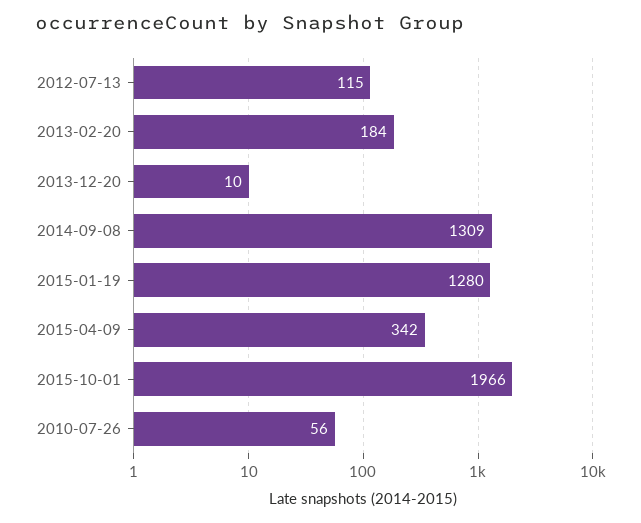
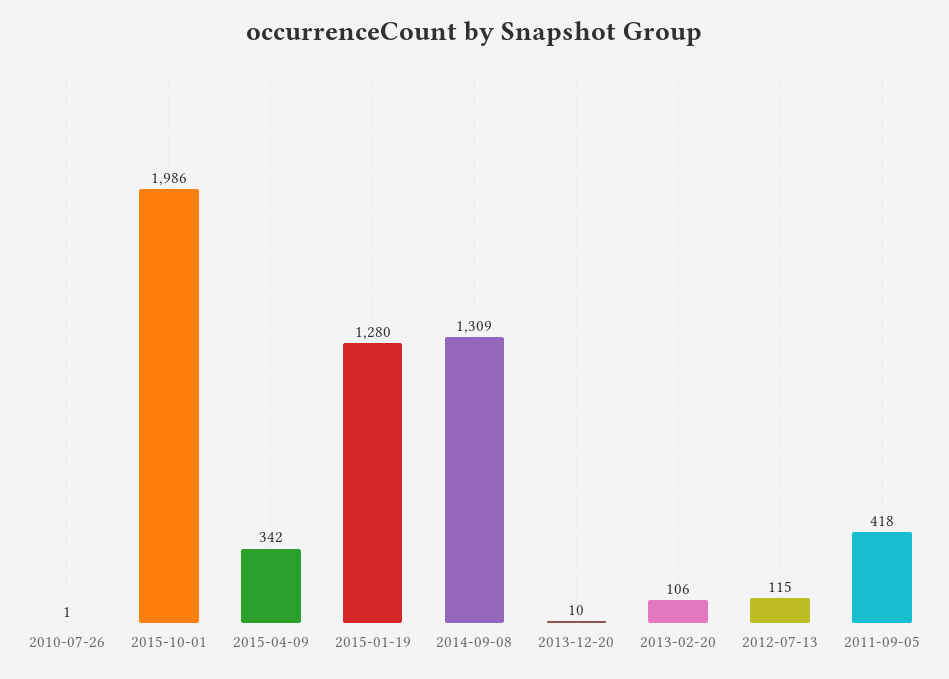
2013-02-20: 184 -> 106
2015-10-01: 1966 -> 1986
2010-07-26: 56 -> 1
2011-09-05: none -> 418

